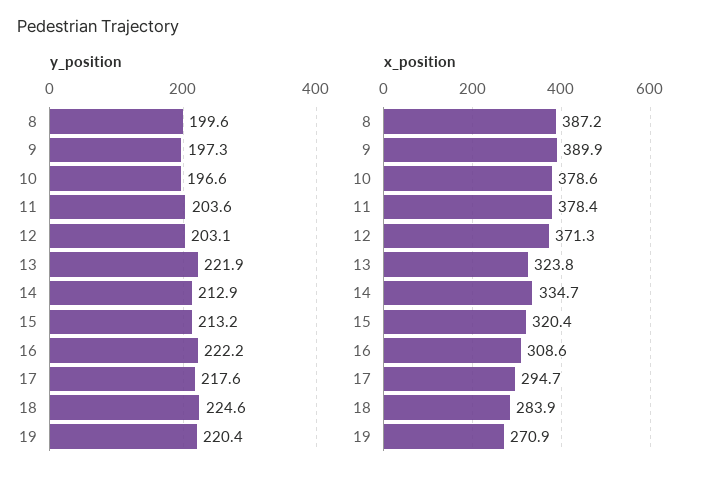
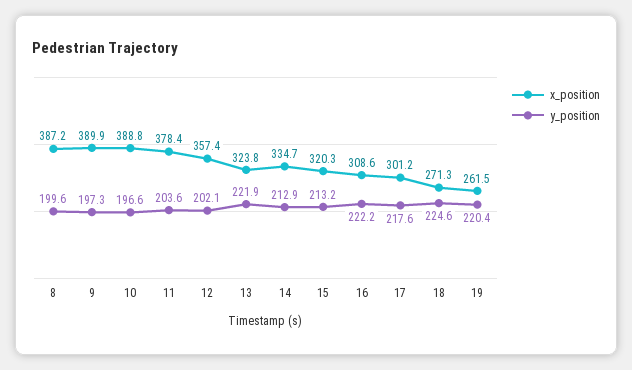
y_position, 12: 203.1 -> 202.1
x_position, 10: 378.6 -> 388.8
x_position, 12: 371.3 -> 357.4
x_position, 15: 320.4 -> 320.3
x_position, 17: 294.7 -> 301.2
x_position, 18: 283.9 -> 271.3
x_position, 19: 270.9 -> 261.5

